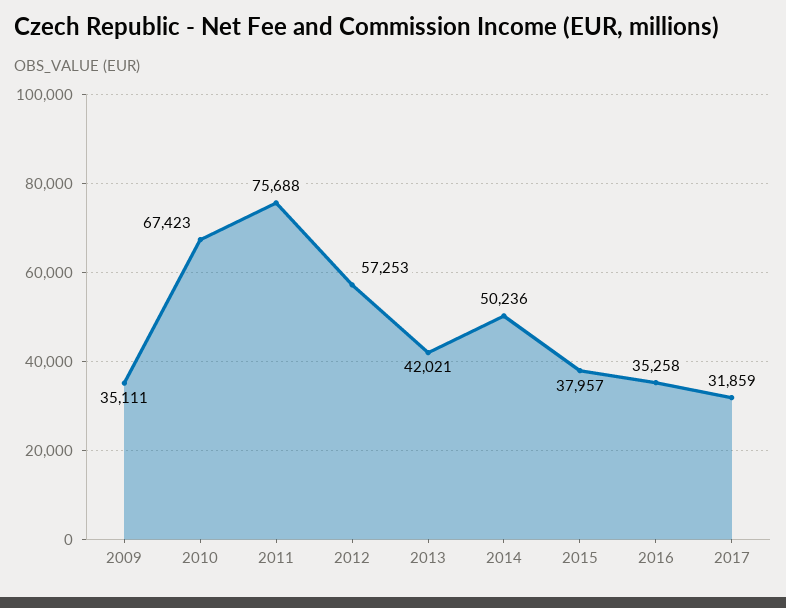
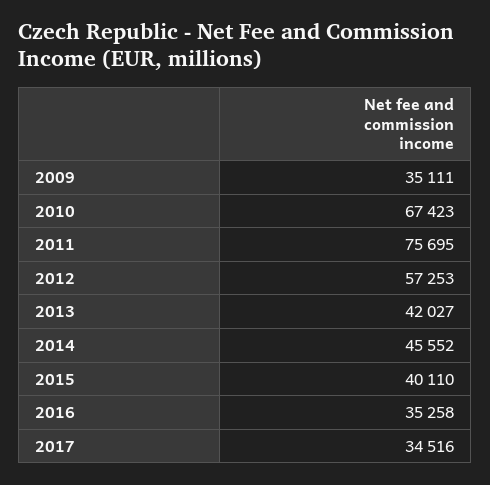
2011: 75688 -> 75695
2013: 42021 -> 42027
2014: 50236 -> 45552
2015: 37957 -> 40110
2017: 31859 -> 34516

